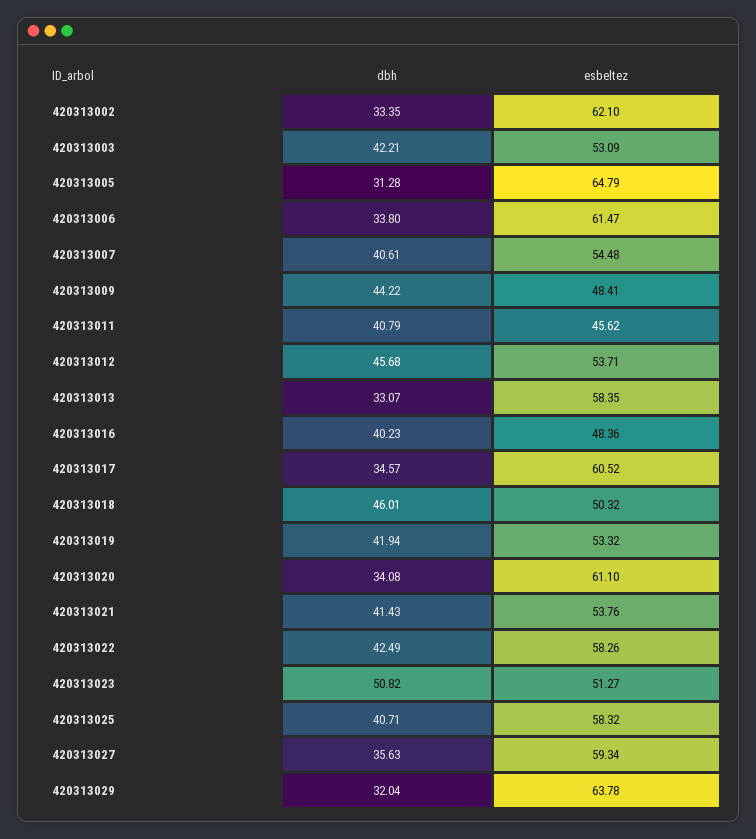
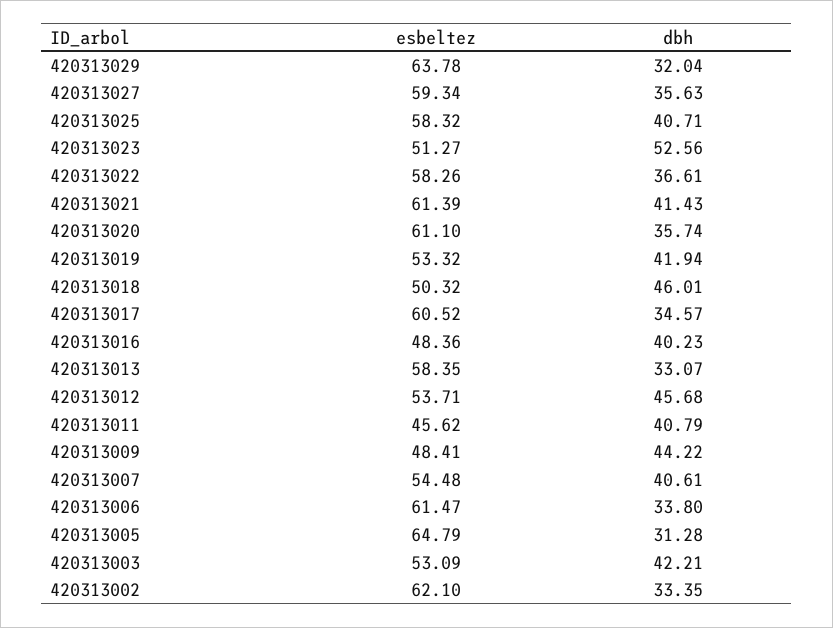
dbh, 420313020: 34.08 -> 35.74
esbeltez, 420313021: 53.76 -> 61.39
dbh, 420313022: 42.49 -> 36.61
dbh, 420313023: 50.82 -> 52.56

